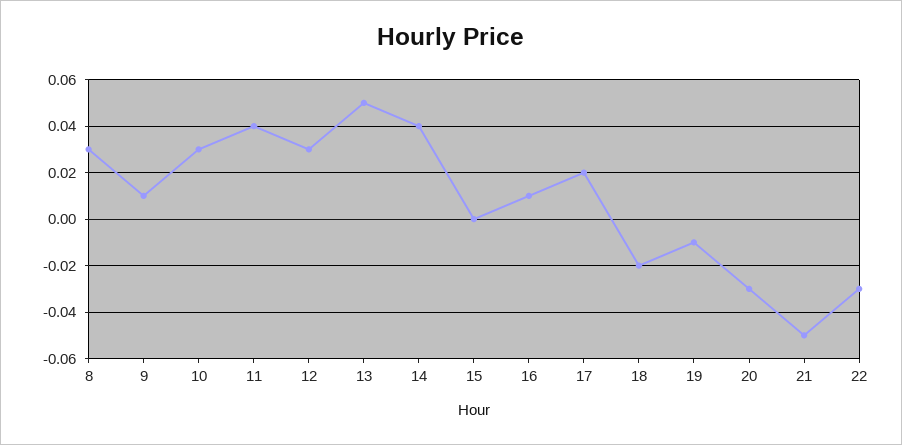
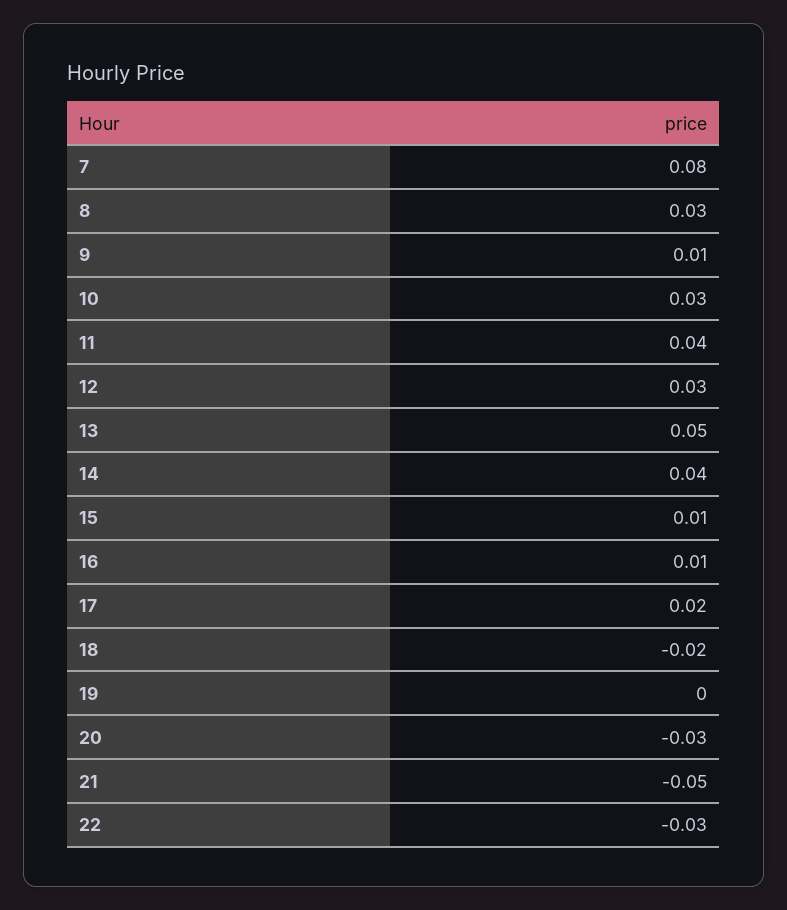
15: 0 -> 0.01
19: -0.01 -> 0
7: none -> 0.08

